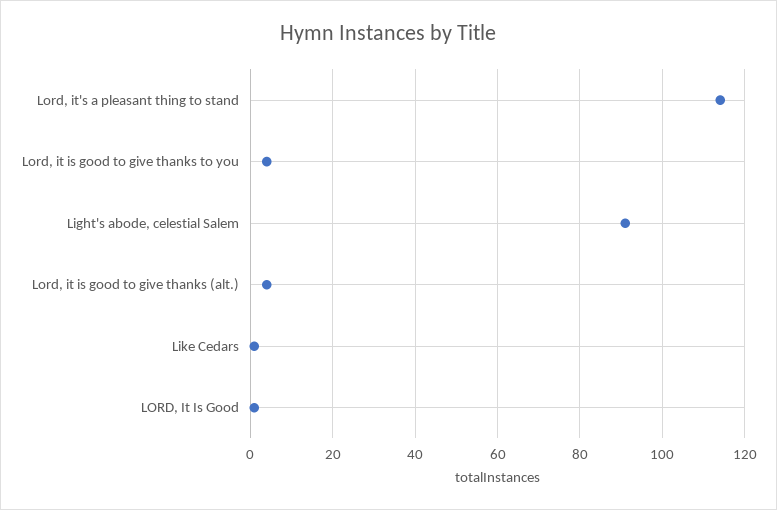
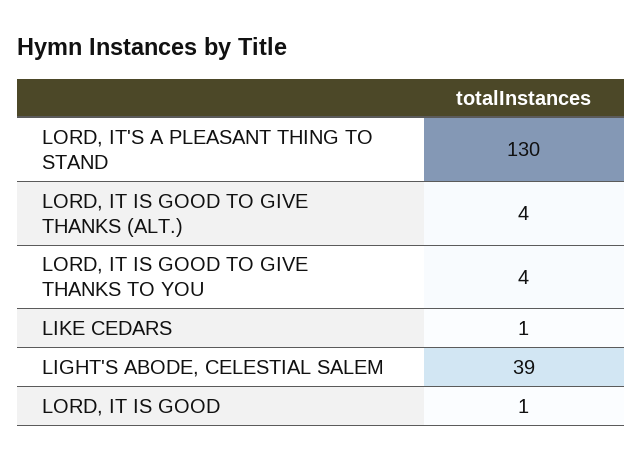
Lord, it's a pleasant thing to stand: 115 -> 130
Light's abode, celestial Salem: 90 -> 39

